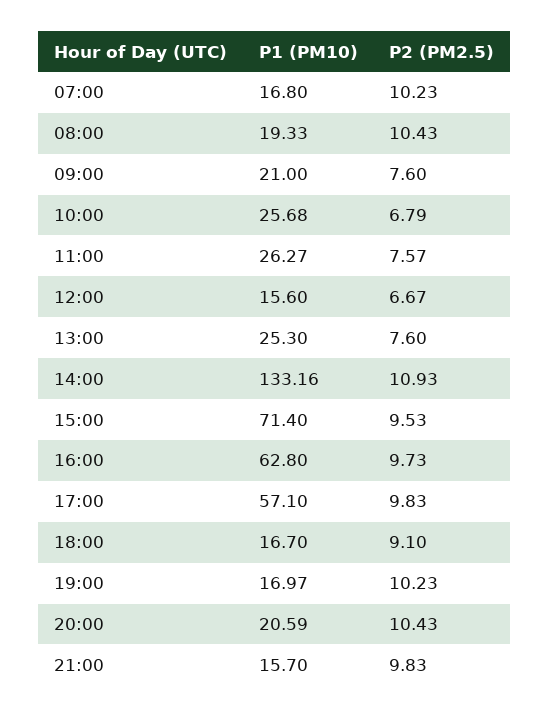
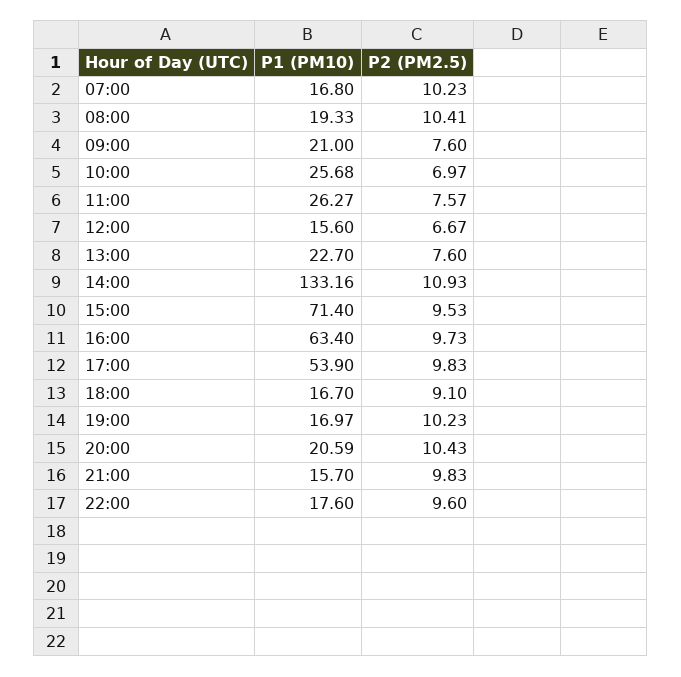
P2 (PM2.5), 08:00: 10.43 -> 10.41
P2 (PM2.5), 10:00: 6.79 -> 6.97
P1 (PM10), 13:00: 25.3 -> 22.7
P1 (PM10), 16:00: 62.8 -> 63.4
P1 (PM10), 17:00: 57.1 -> 53.9
P1 (PM10), 22:00: none -> 17.6
P2 (PM2.5), 22:00: none -> 9.6

